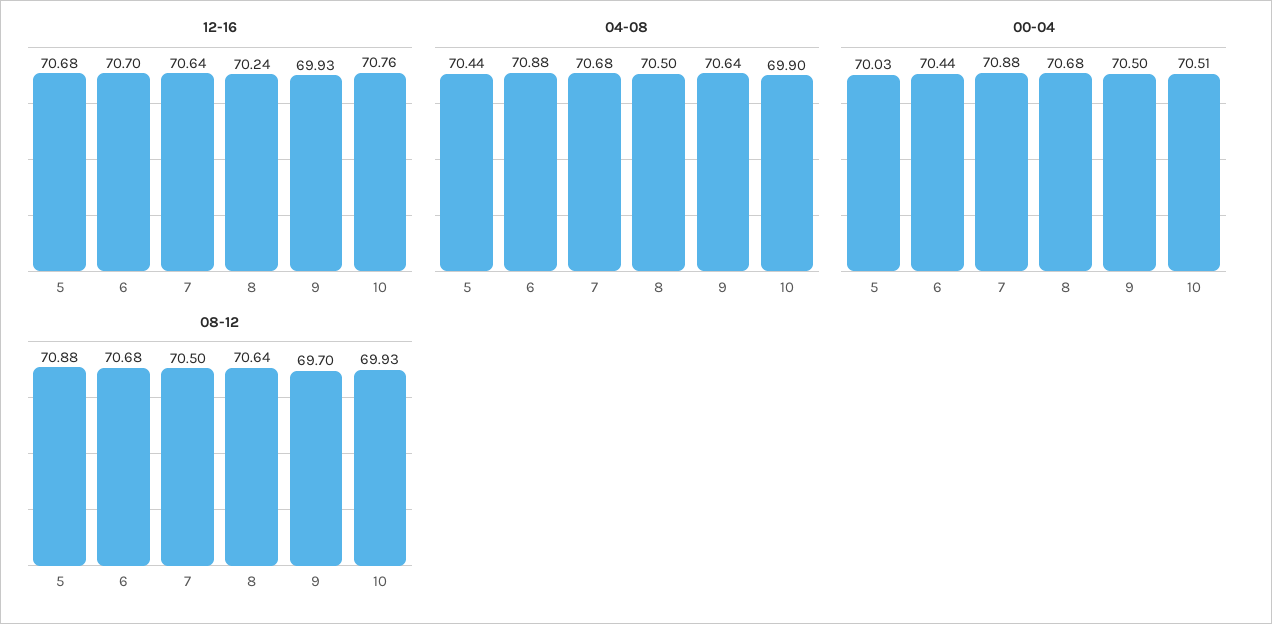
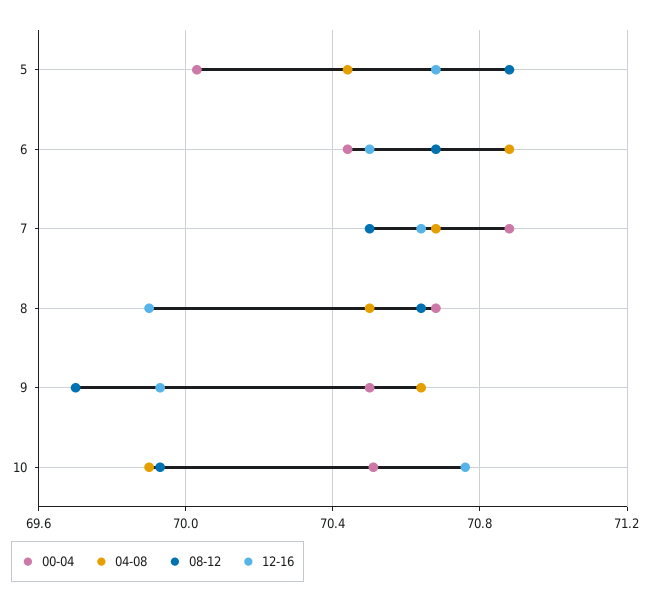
12-16, 6: 70.7 -> 70.5
12-16, 8: 70.24 -> 69.9

